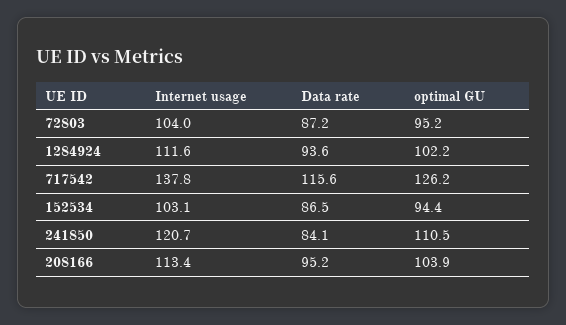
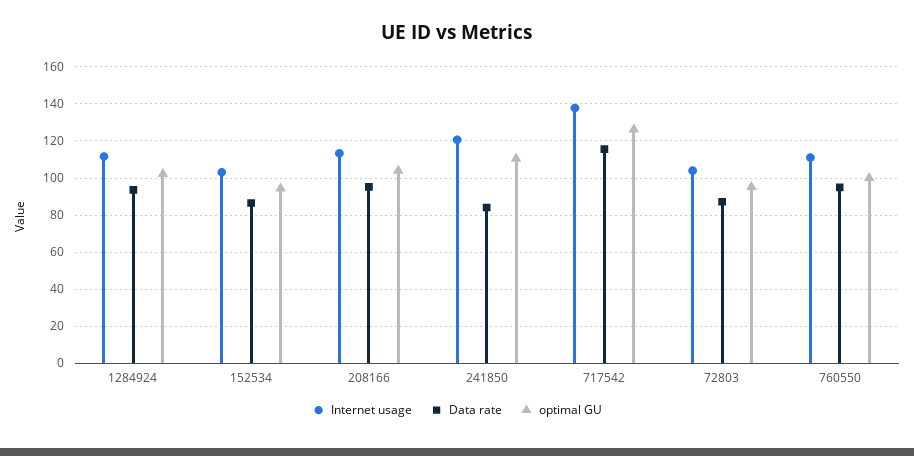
Internet usage, 760550: none -> 110
Data rate, 760550: none -> 95
optimal GU, 760550: none -> 100

